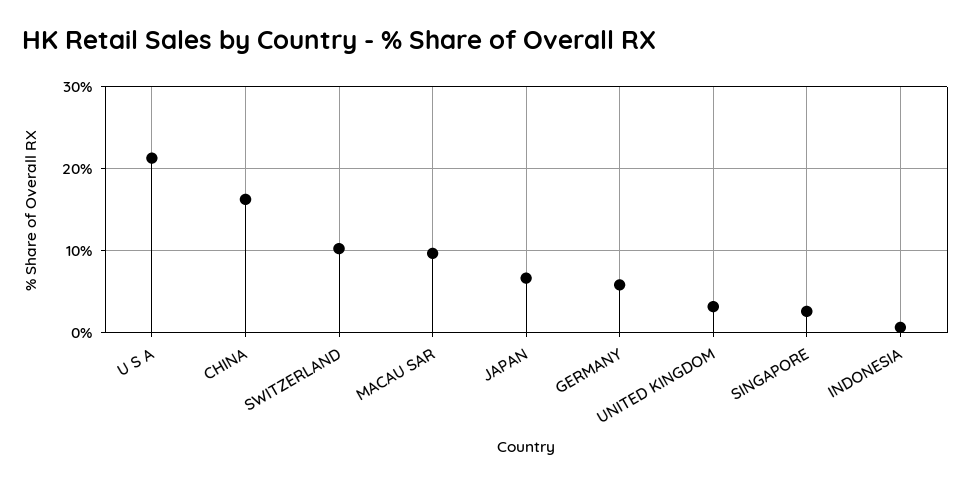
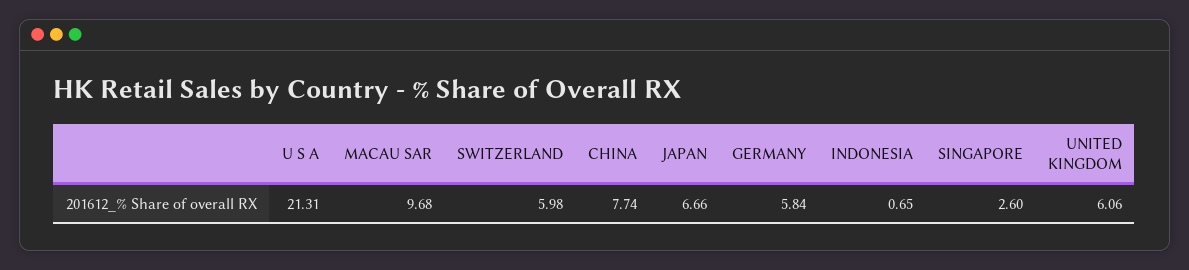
CHINA: 16 -> 7.74
SWITZERLAND: 10 -> 5.98
UNITED KINGDOM: 3 -> 6.06

